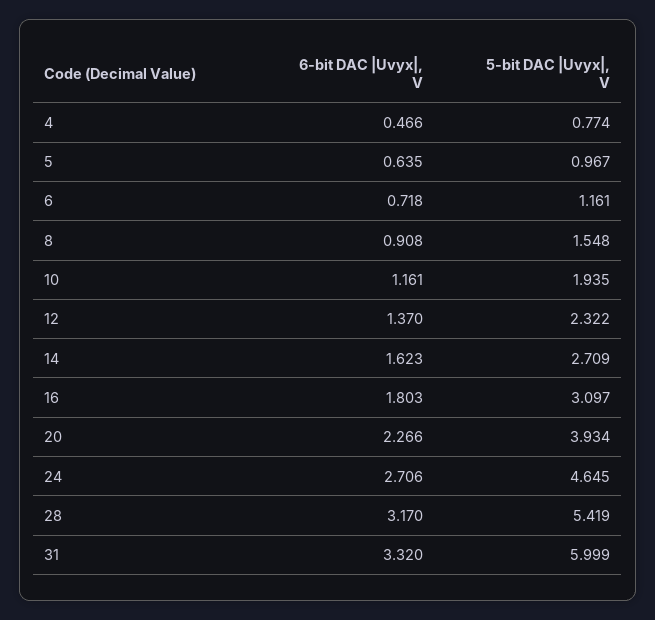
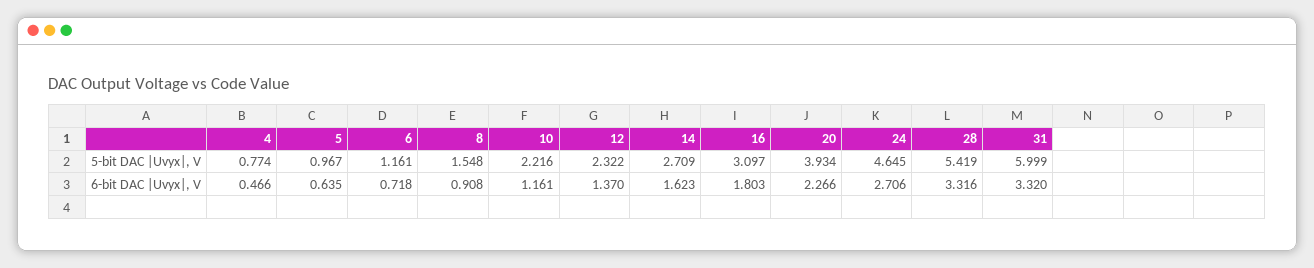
5-bit DAC |Uvyx|, V, 10: 1.935 -> 2.216
6-bit DAC |Uvyx|, V, 28: 3.17 -> 3.316

